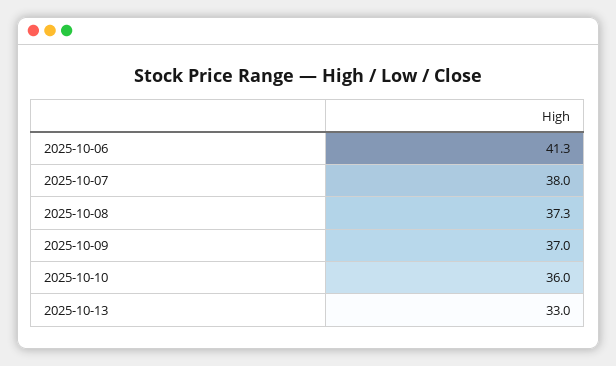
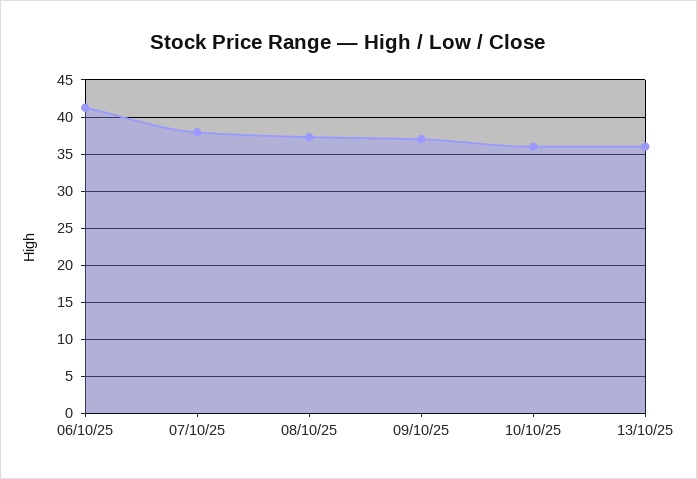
2025-10-13: 33 -> 36

